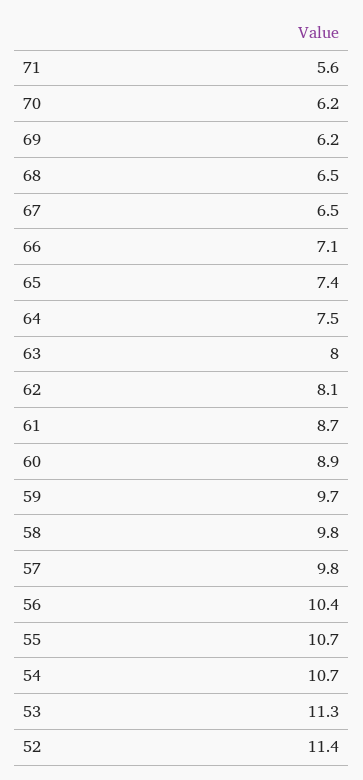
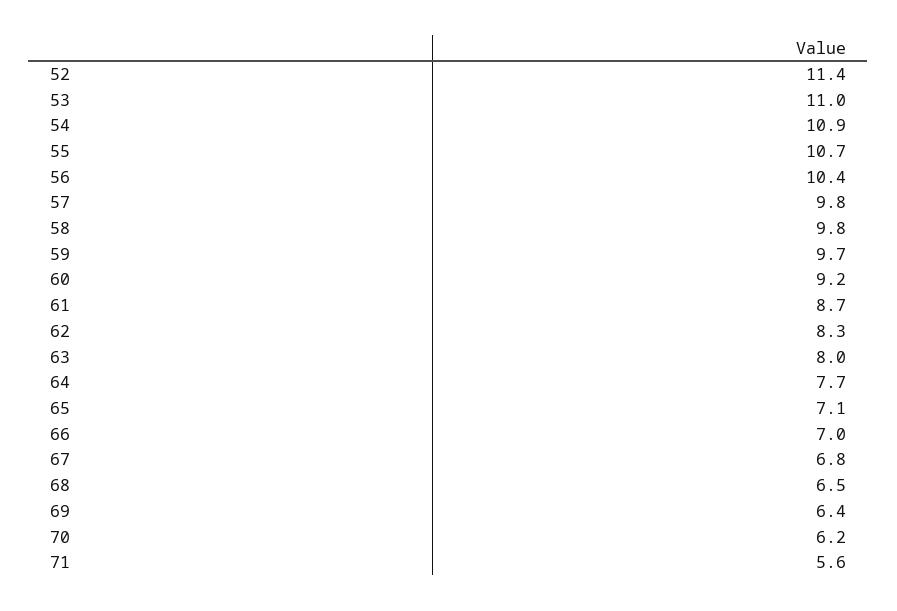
69: 6.2 -> 6.4
67: 6.5 -> 6.8
66: 7.1 -> 7
65: 7.4 -> 7.1
64: 7.5 -> 7.7
62: 8.1 -> 8.3
60: 8.9 -> 9.2
54: 10.7 -> 10.9
53: 11.3 -> 11

